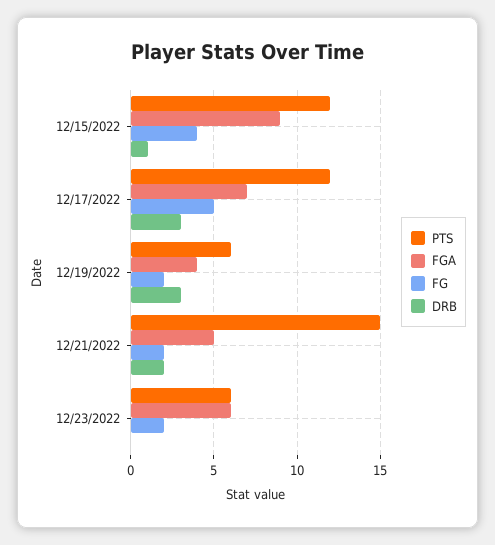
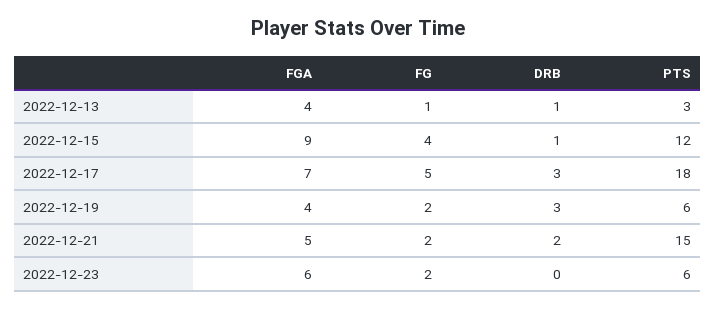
PTS, 12/17/2022: 12 -> 18
FGA, 2022-12-13: none -> 4
FG, 2022-12-13: none -> 1
DRB, 2022-12-13: none -> 1
PTS, 2022-12-13: none -> 3

